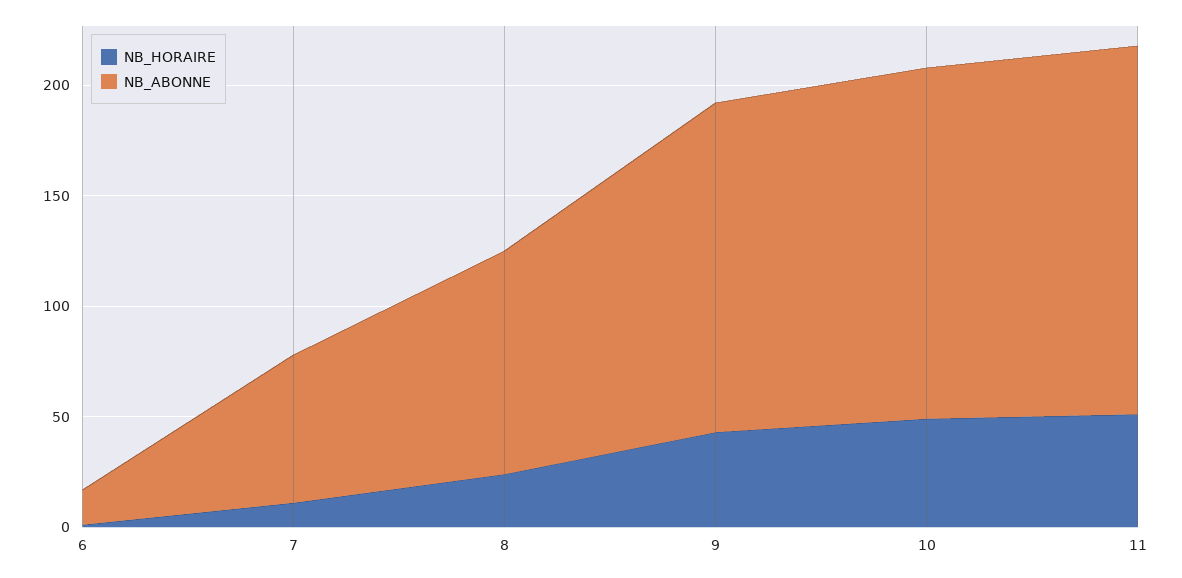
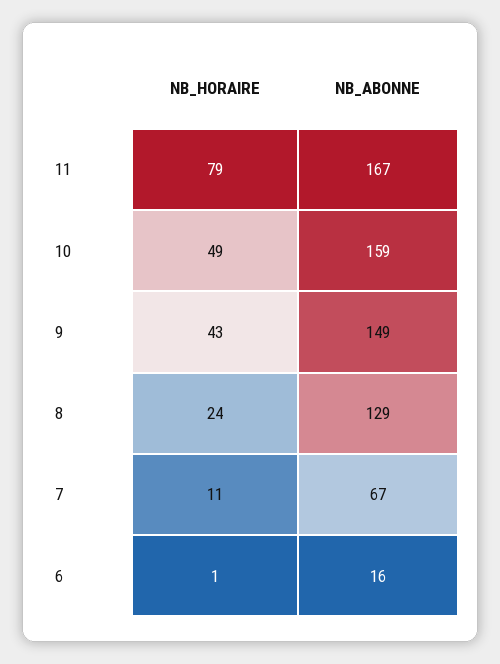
NB_ABONNE, 8: 100 -> 129
NB_HORAIRE, 11: 50 -> 79

